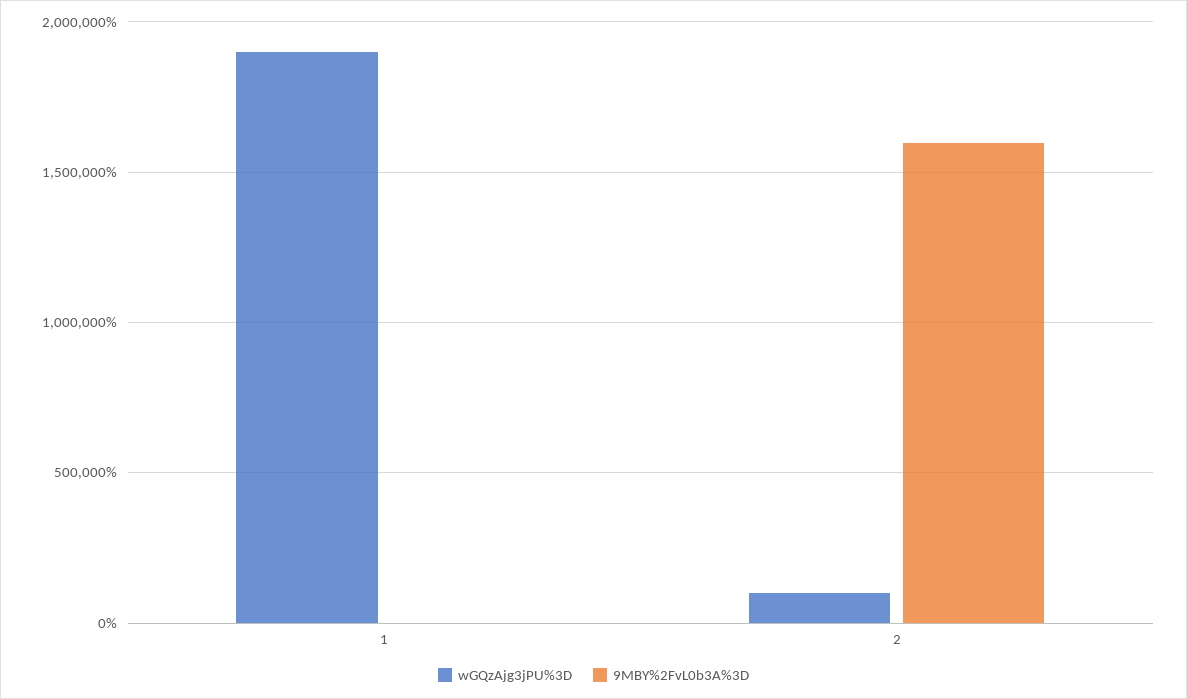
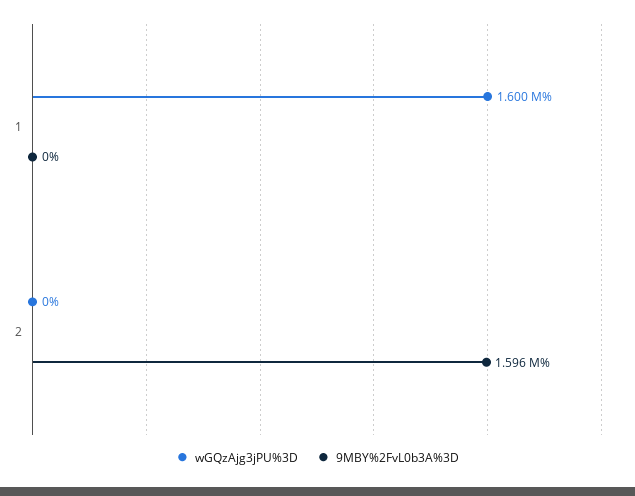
wGQzAjg3jPU%3D, 1: 1900000 -> 1600000
wGQzAjg3jPU%3D, 2: 100000 -> 0

